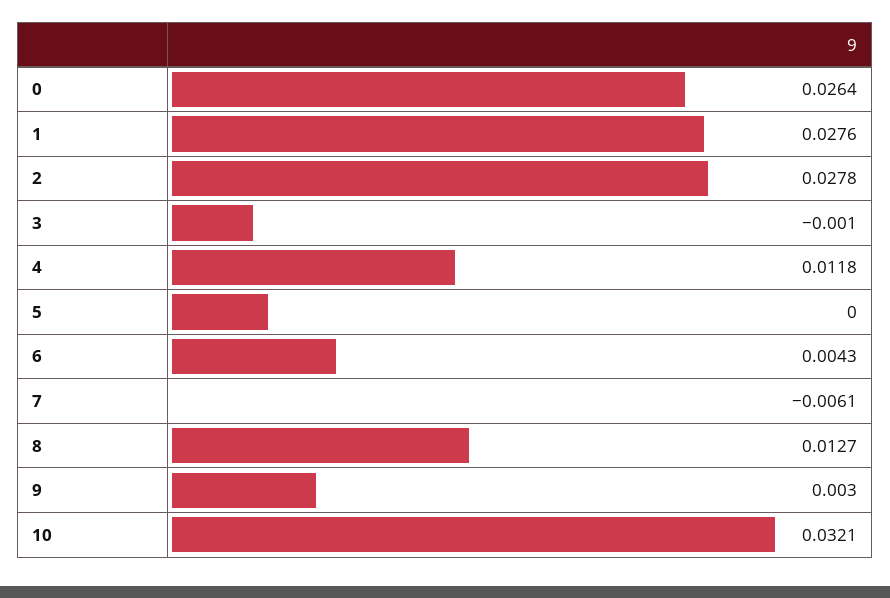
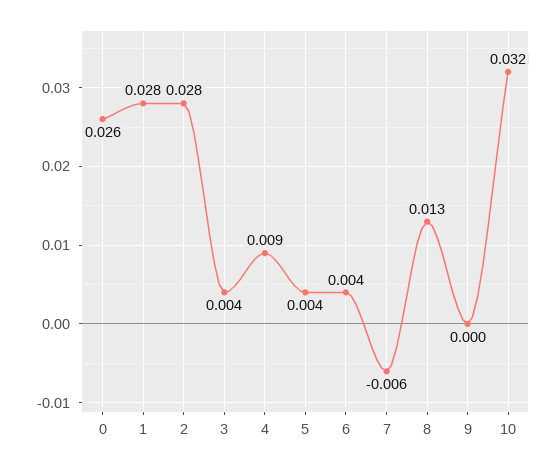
3: -0.001 -> 0.004
4: 0.0118 -> 0.009
5: 0 -> 0.004
9: 0.003 -> 0

